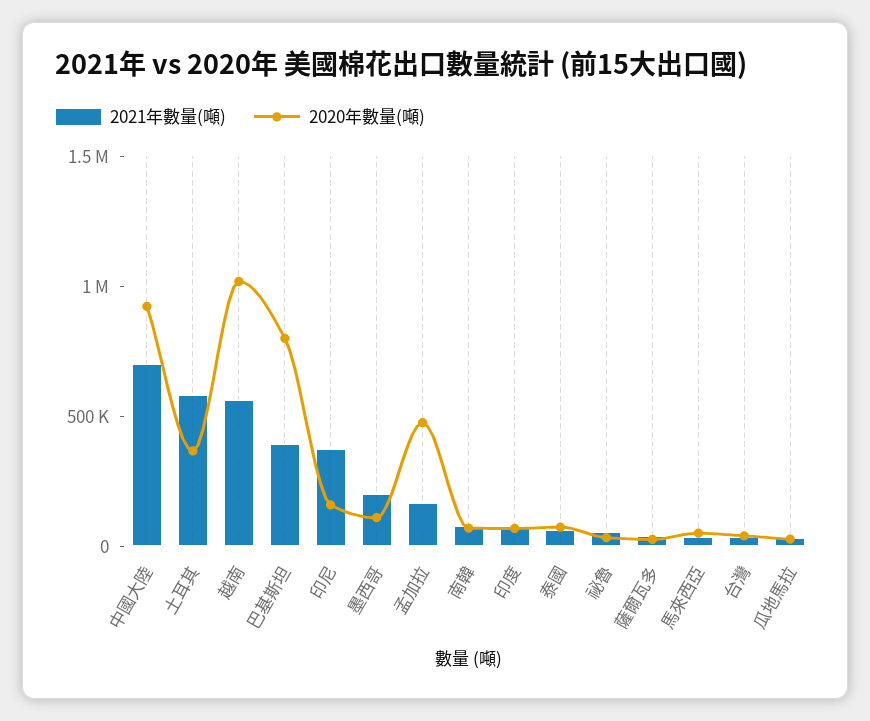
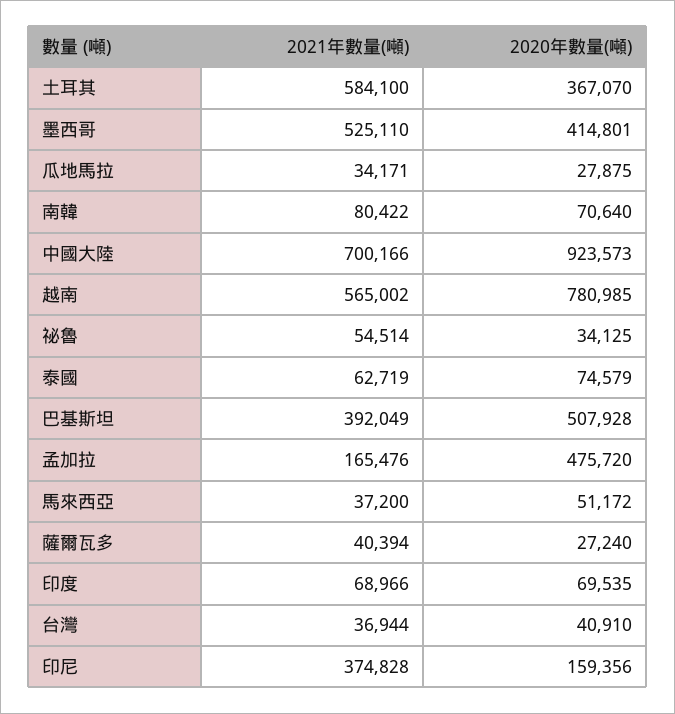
2020年數量(噸), 越南: 1000000 -> 780985
2020年數量(噸), 巴基斯坦: 800000 -> 507928
2021年數量(噸), 墨西哥: 200000 -> 525110
2020年數量(噸), 墨西哥: 100000 -> 414801

